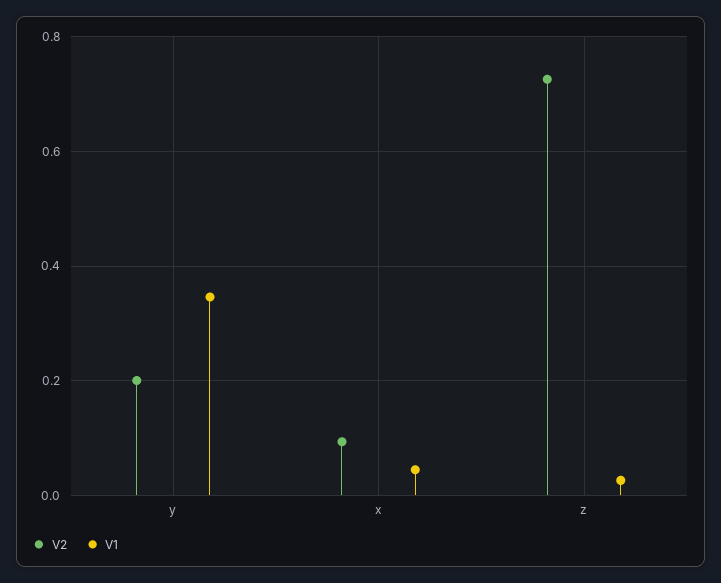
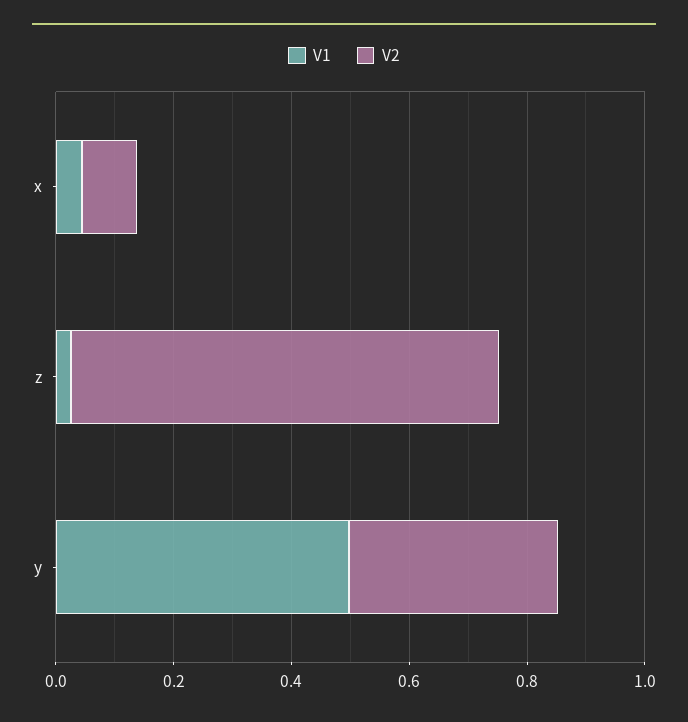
V2, y: 0.2 -> 0.35
V1, y: 0.34 -> 0.5

